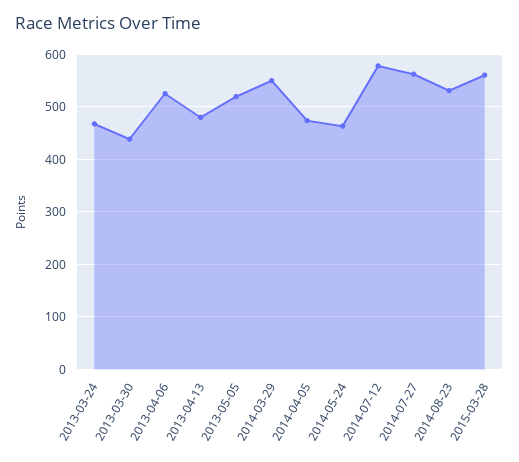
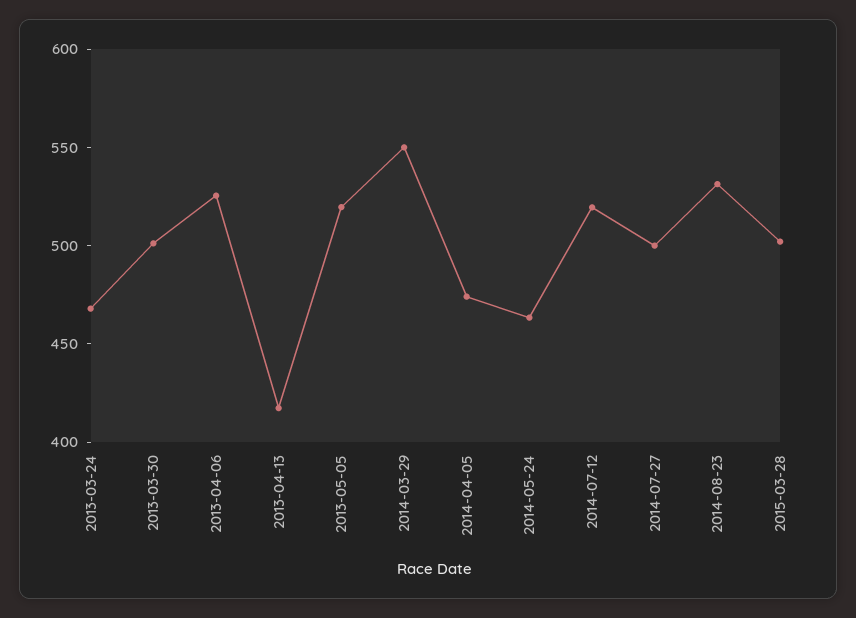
2013-03-30: 440 -> 500
2013-04-13: 480 -> 420
2014-07-12: 580 -> 520
2014-07-27: 560 -> 500
2015-03-28: 560 -> 500

